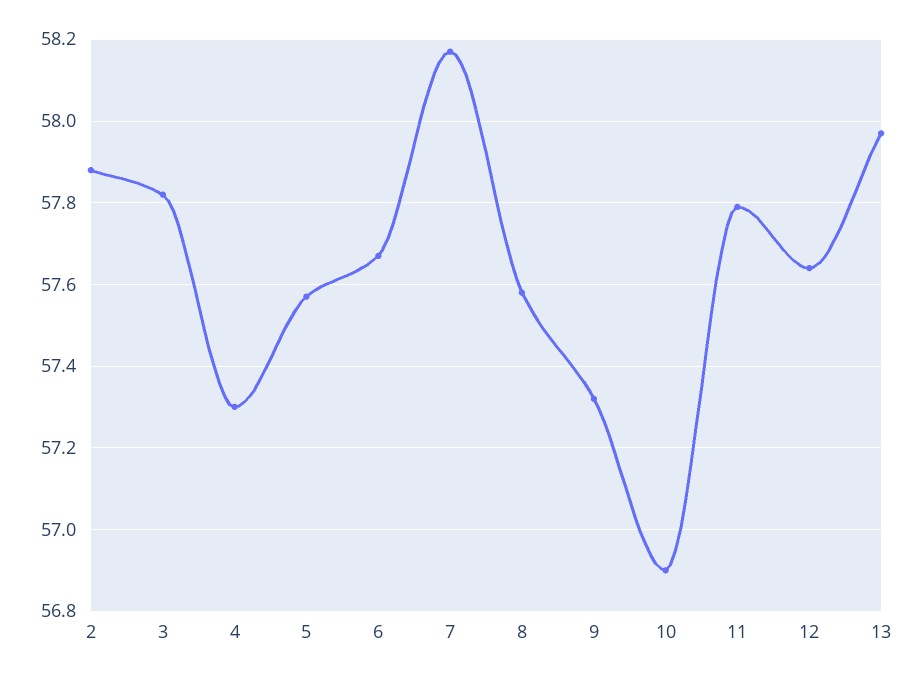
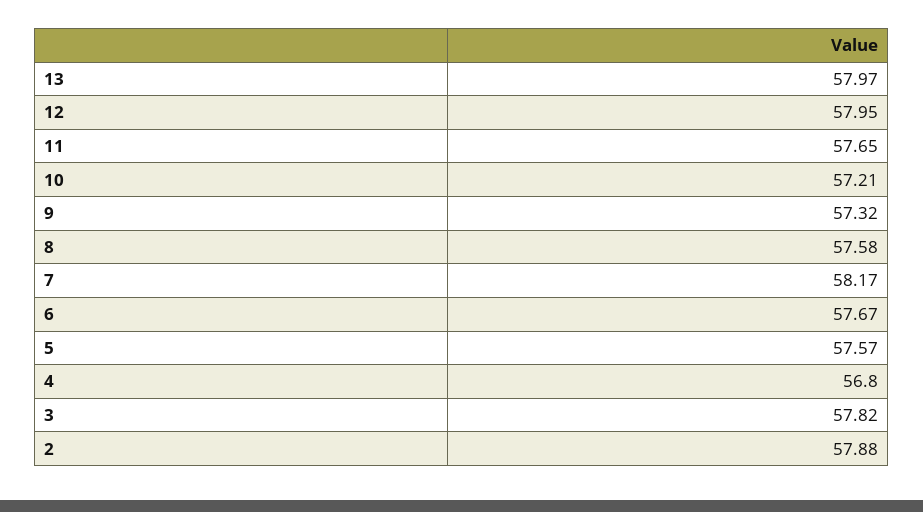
4: 57.3 -> 56.8
10: 56.9 -> 57.21
11: 57.8 -> 57.65
12: 57.65 -> 57.95

